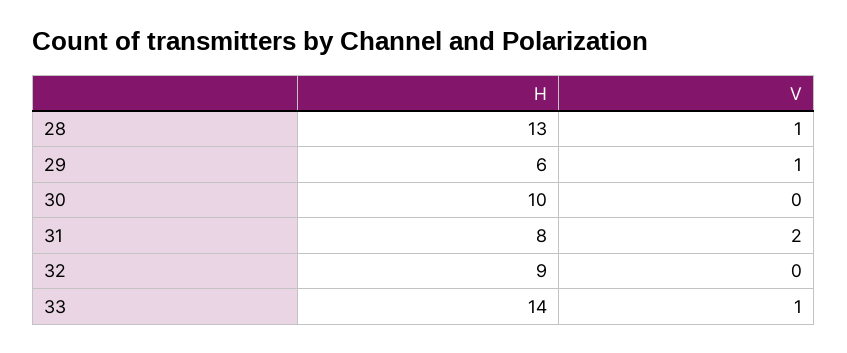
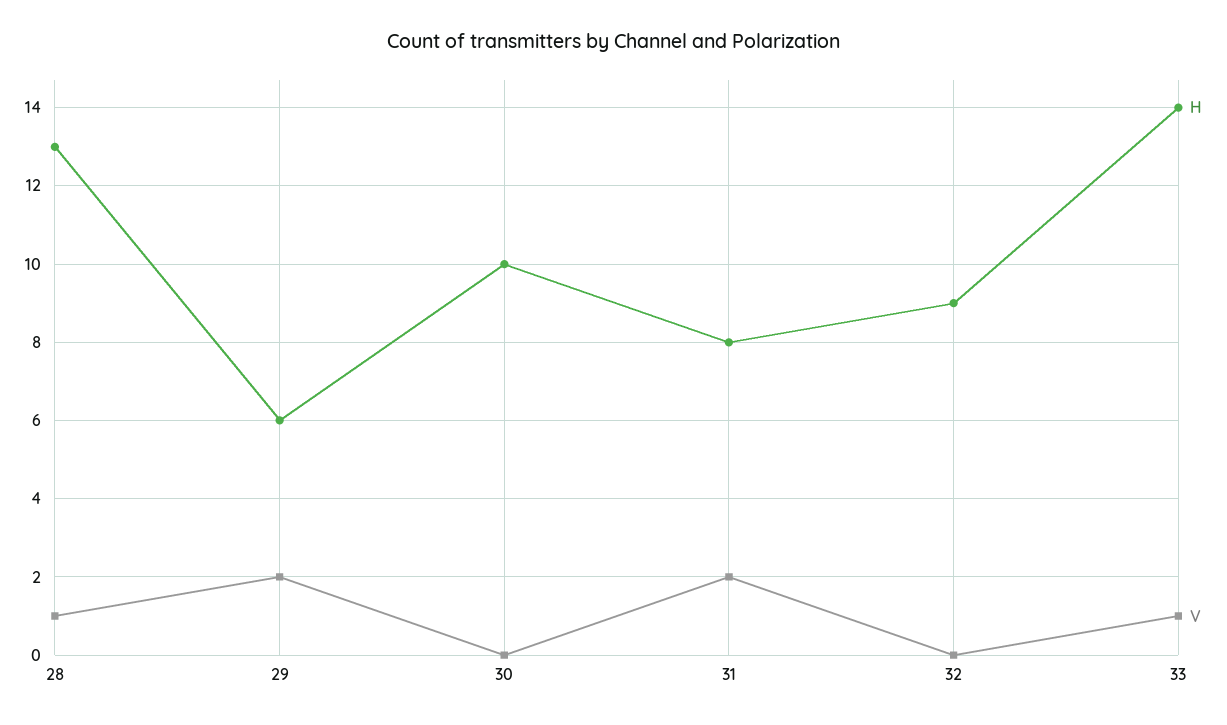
V, 29: 1 -> 2

